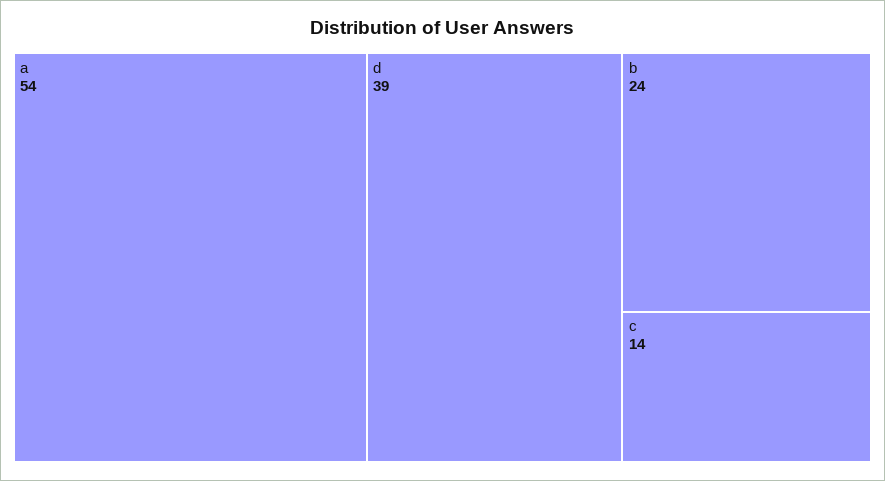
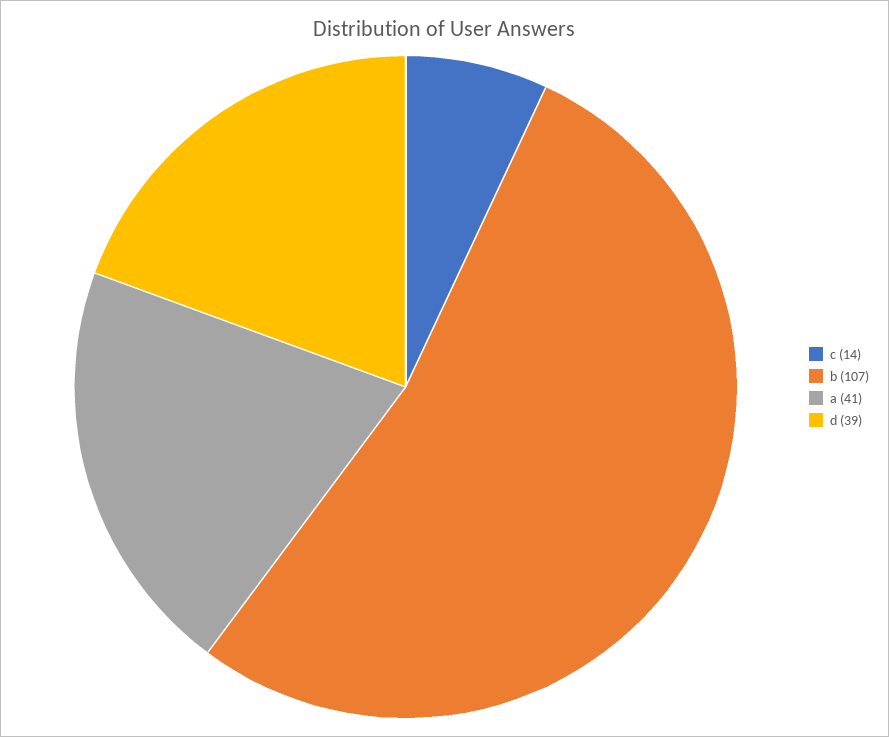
a: 54 -> 41
b: 24 -> 107

